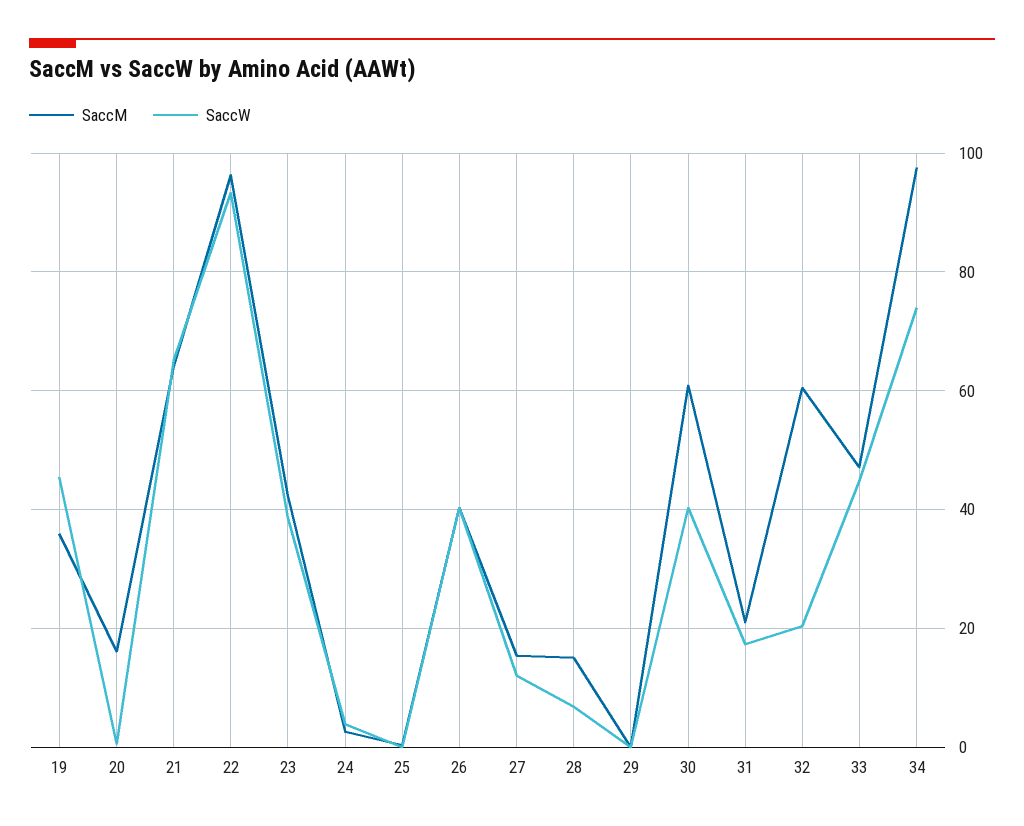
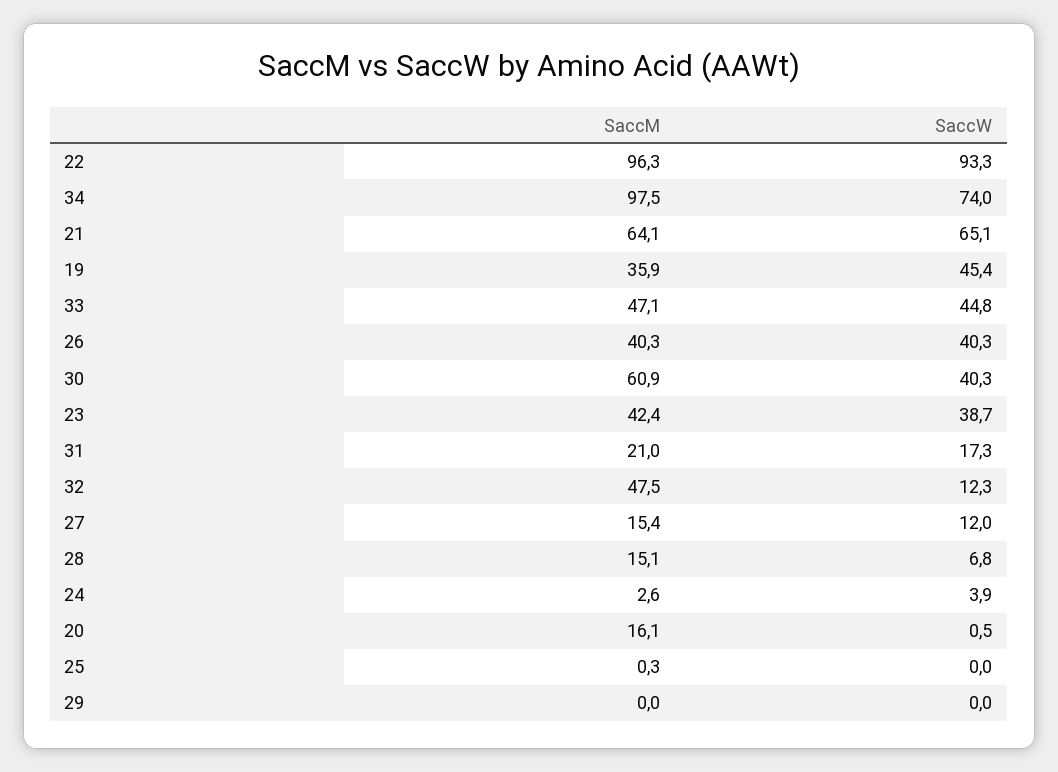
SaccM, 32: 60 -> 47.5
SaccW, 32: 20 -> 12.3

